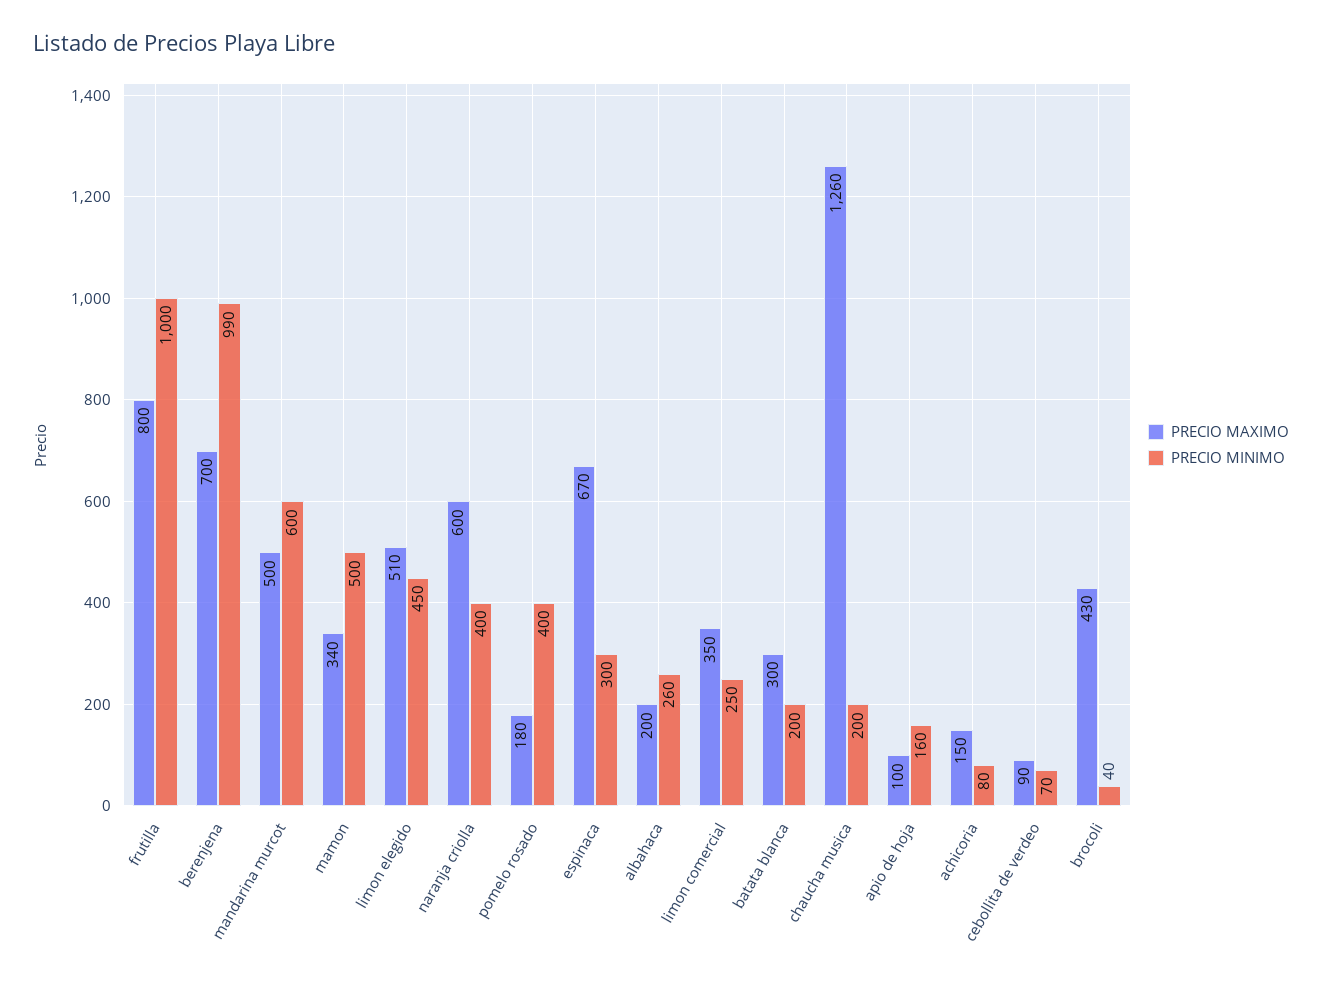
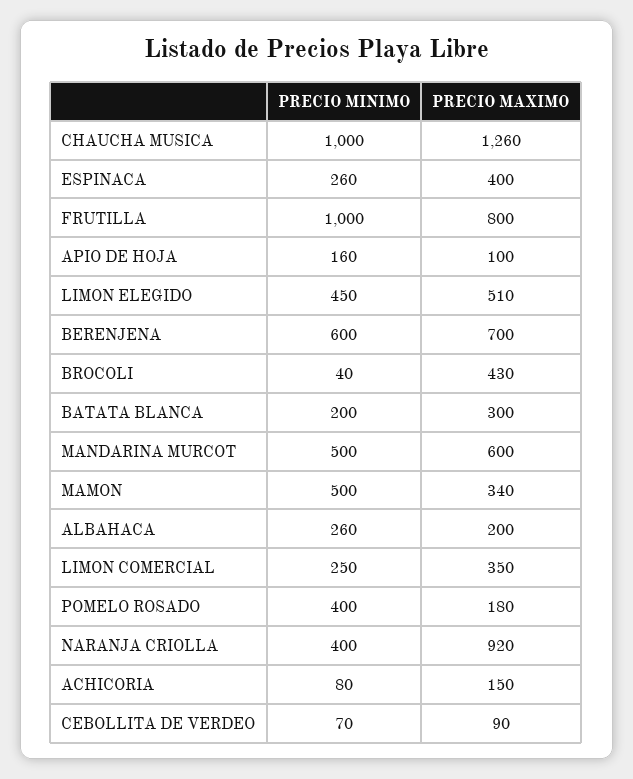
PRECIO MINIMO, berenjena: 990 -> 600
PRECIO MAXIMO, mandarina murcot: 500 -> 600
PRECIO MINIMO, mandarina murcot: 600 -> 500
PRECIO MAXIMO, naranja criolla: 600 -> 920
PRECIO MAXIMO, espinaca: 670 -> 400
PRECIO MINIMO, espinaca: 300 -> 260
PRECIO MINIMO, chaucha musica: 200 -> 1000

